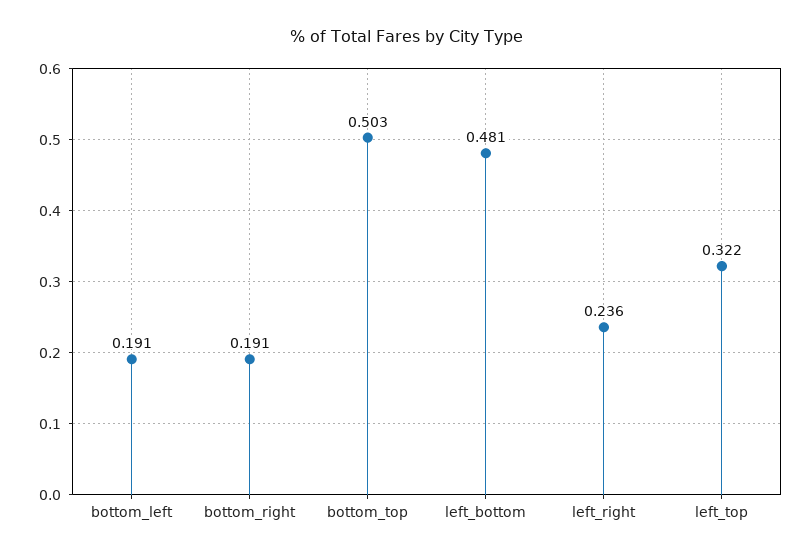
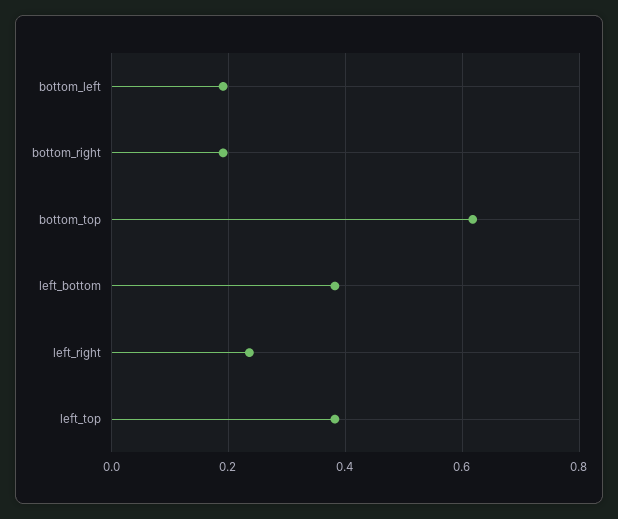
bottom_top: 0.503 -> 0.62
left_bottom: 0.481 -> 0.38
left_top: 0.322 -> 0.38

